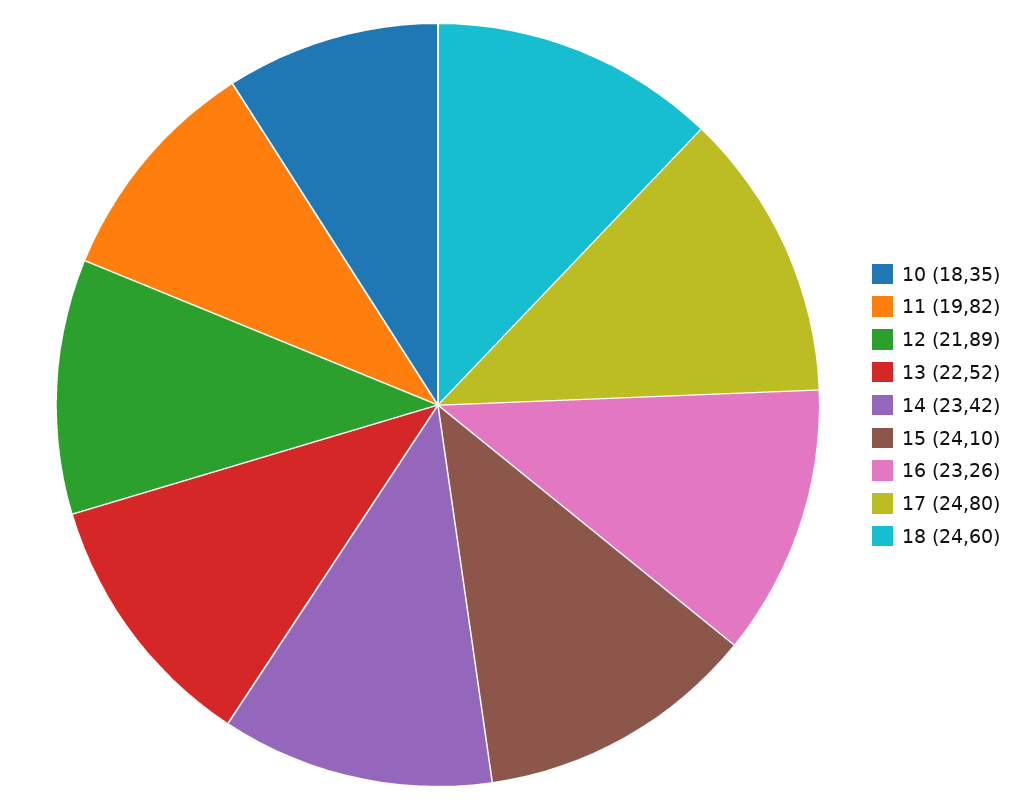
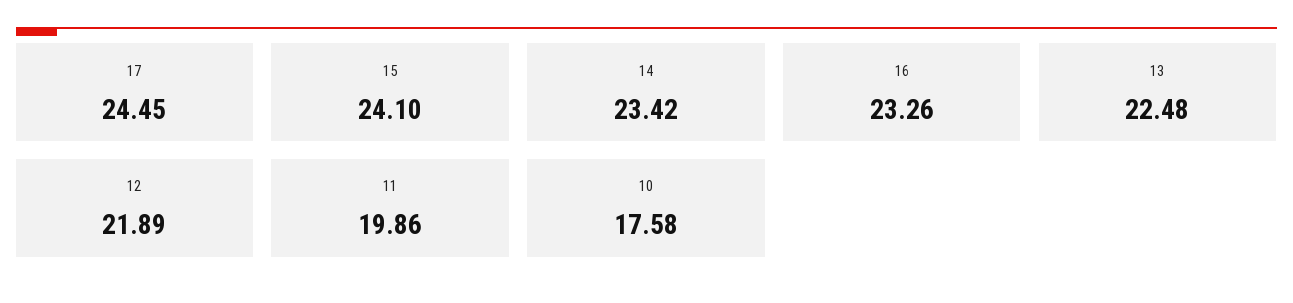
10: 18.35 -> 17.58
11: 19.82 -> 19.86
13: 22.52 -> 22.48
17: 24.8 -> 24.45
18: 24.6 -> none

